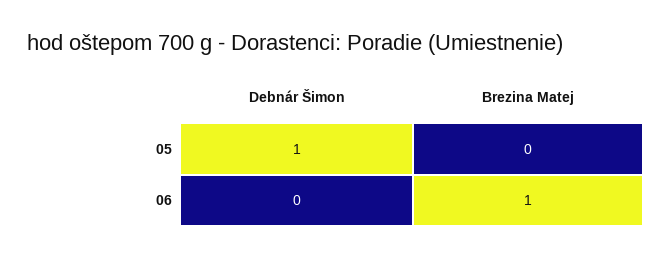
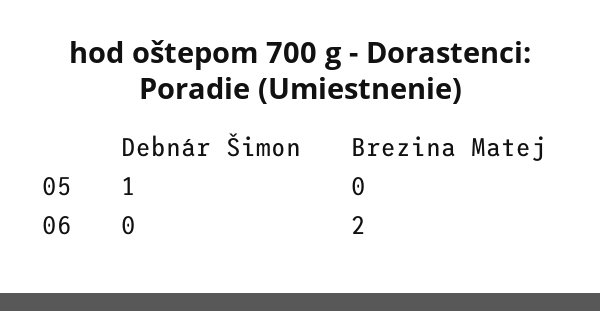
Brezina Matej, 06: 1 -> 2

